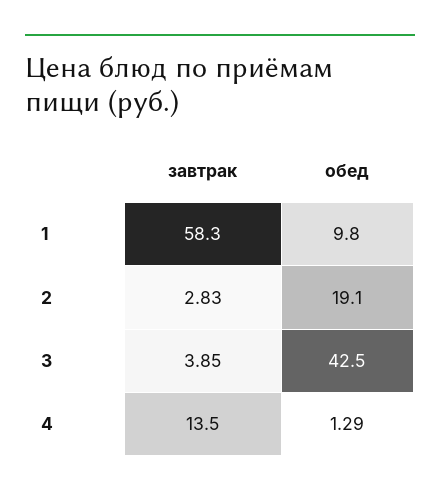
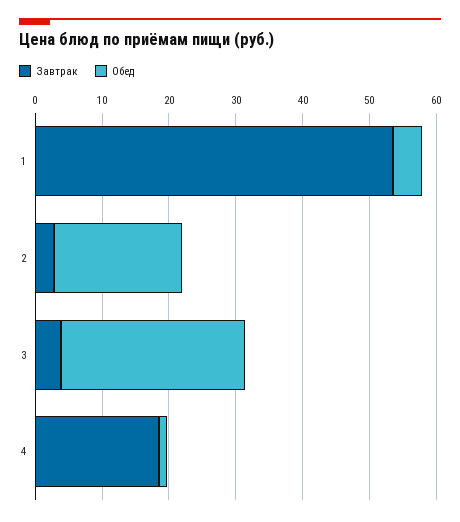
завтрак, 1: 58.3 -> 54
обед, 1: 9.8 -> 4
обед, 3: 42.5 -> 28
завтрак, 4: 13.5 -> 18

